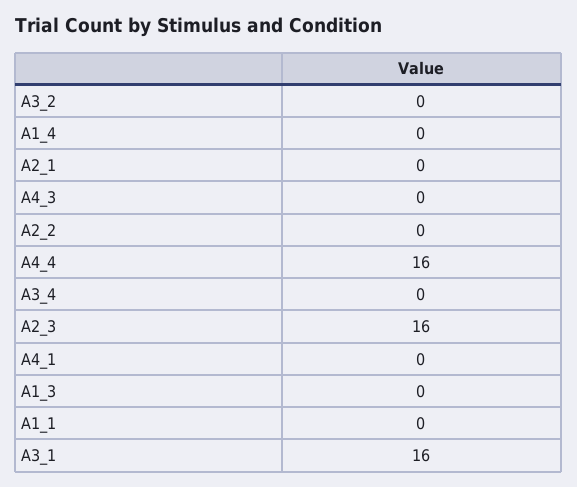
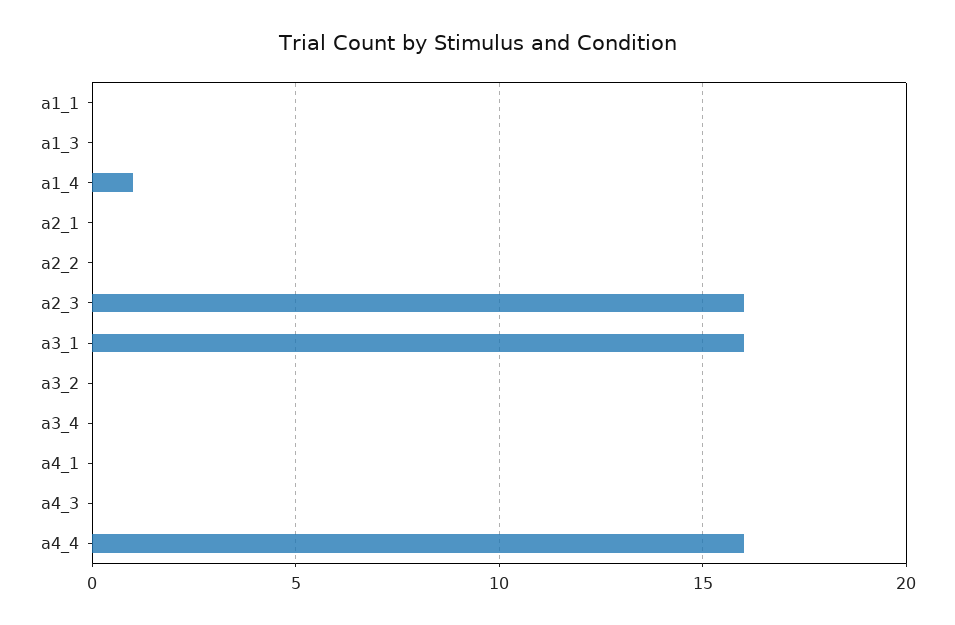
A1_4: 0 -> 1

